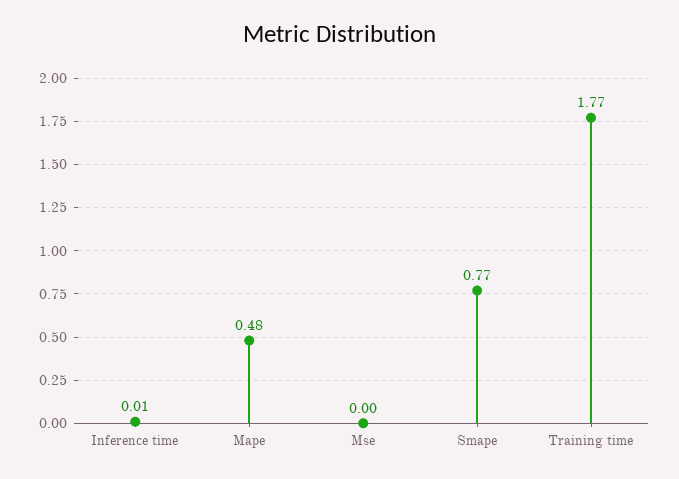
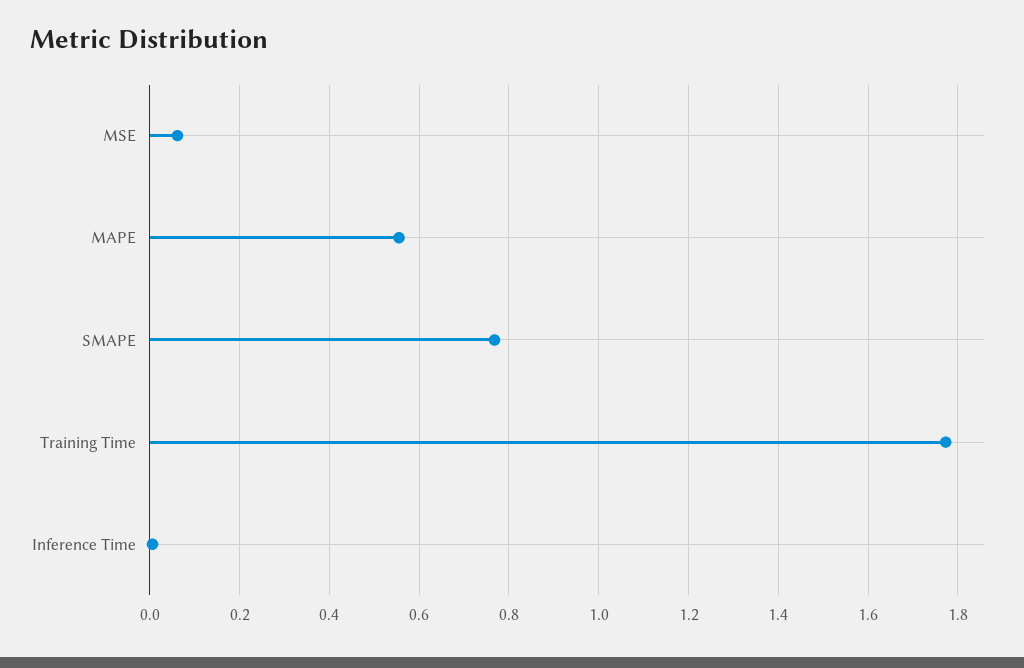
Mape: 0.48 -> 0.56
Mse: 0 -> 0.06

